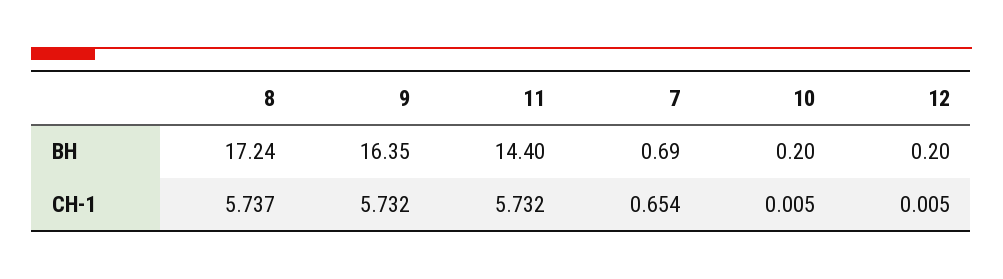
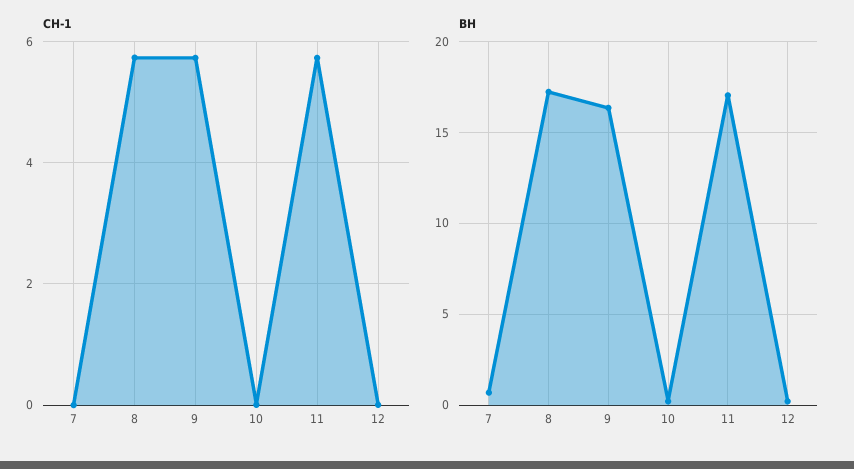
ВН, 11: 14.4 -> 17
СН-1, 7: 0.654 -> 0

